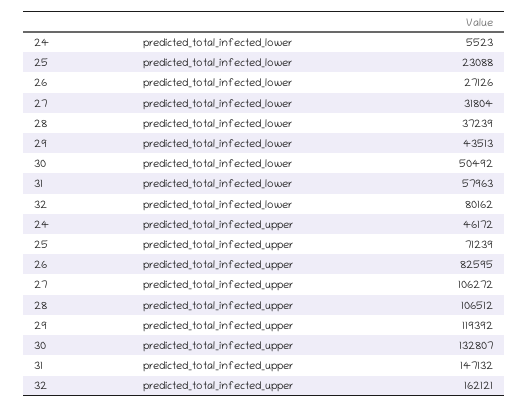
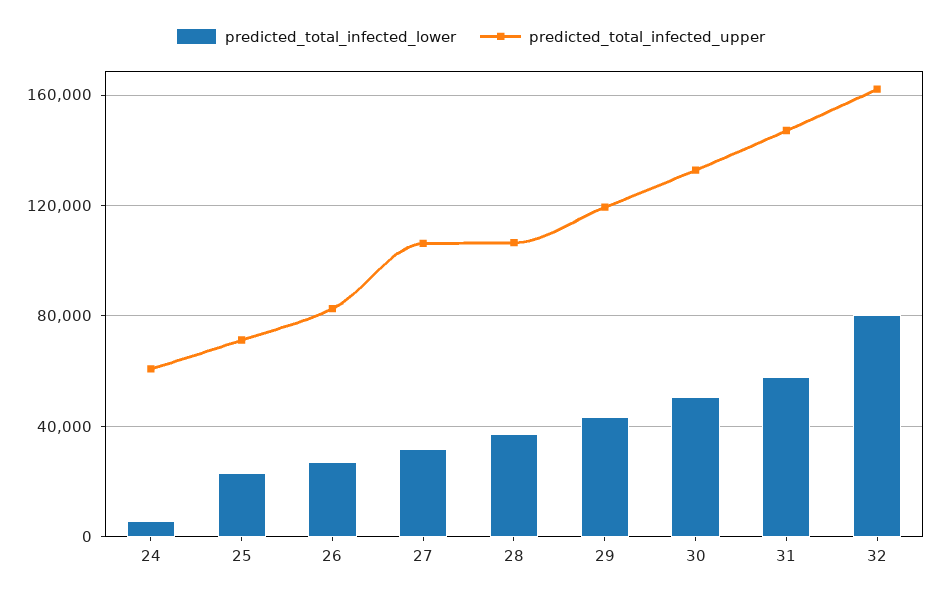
predicted_total_infected_upper, 24: 46172 -> 60000

